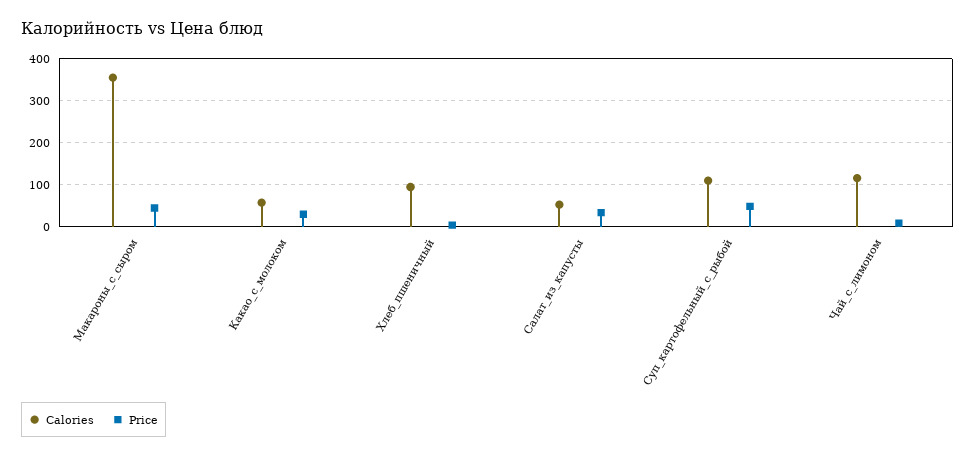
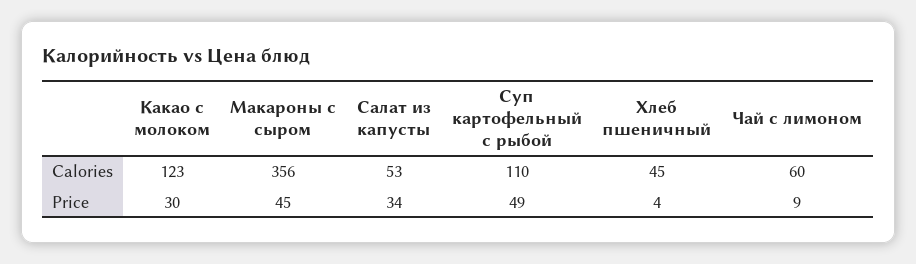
Calories, Какао_с_молоком: 60 -> 123
Calories, Хлеб_пшеничный: 100 -> 45
Calories, Чай_с_лимоном: 120 -> 60

